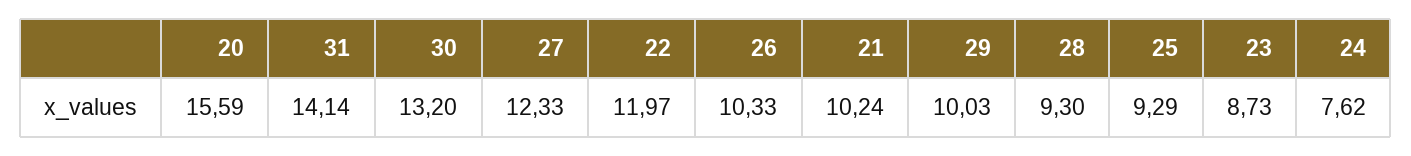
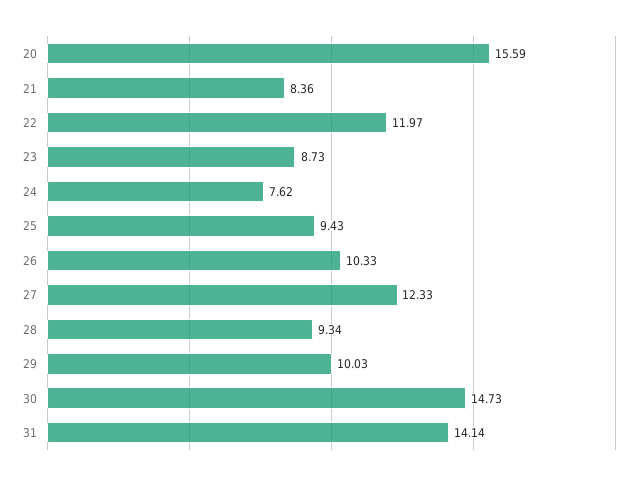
30: 13.2 -> 14.73
21: 10.24 -> 8.36
28: 9.3 -> 9.34
25: 9.29 -> 9.43

